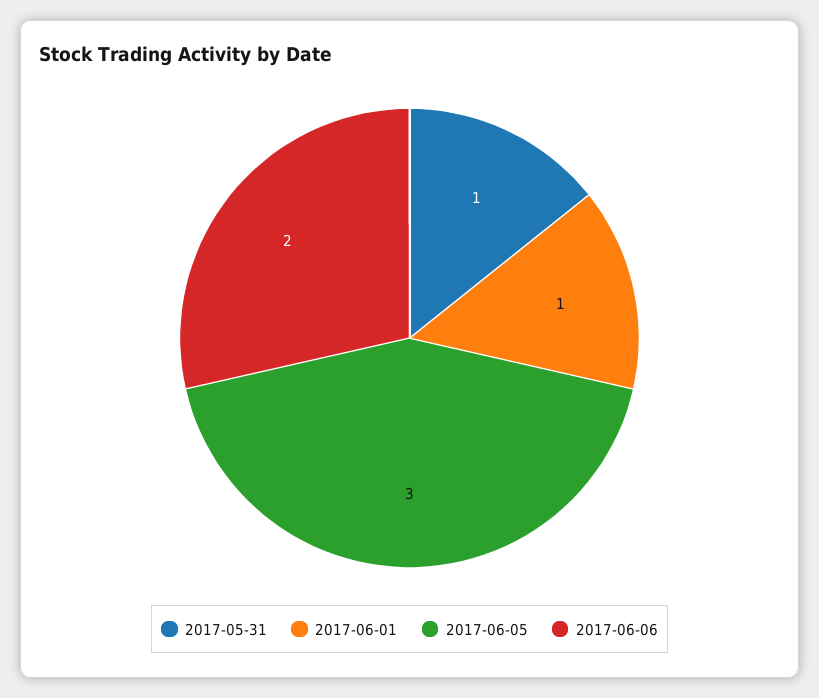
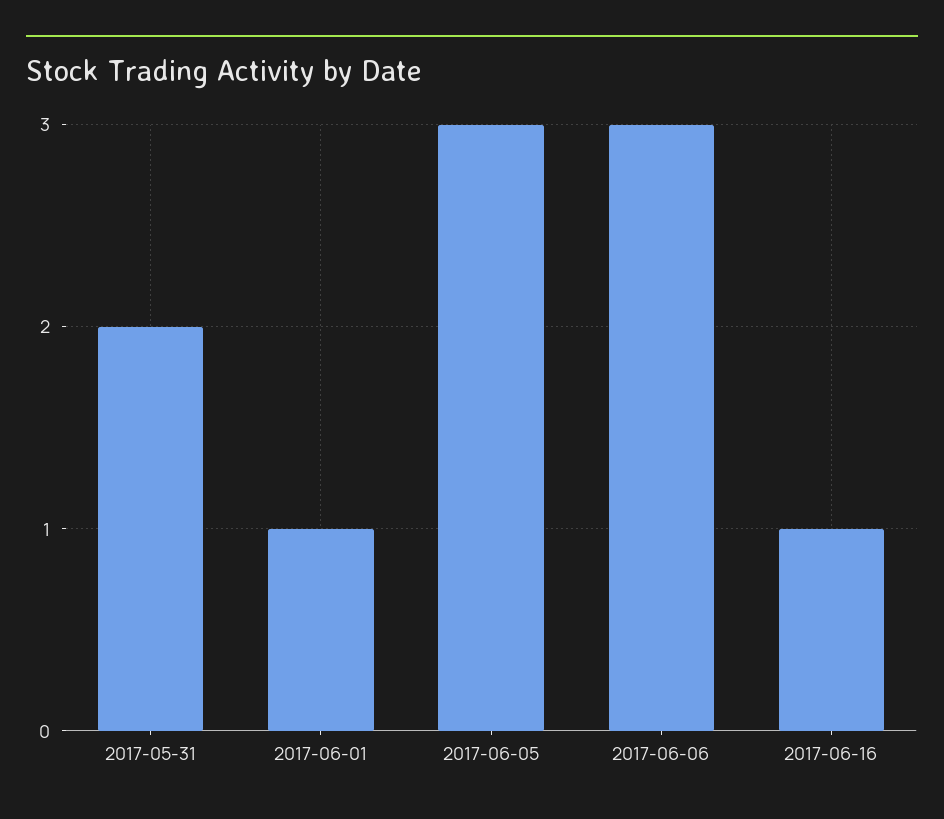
2017-05-31: 1 -> 2
2017-06-06: 2 -> 3
2017-06-16: none -> 1

